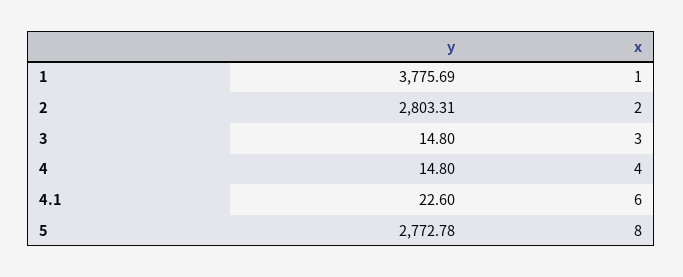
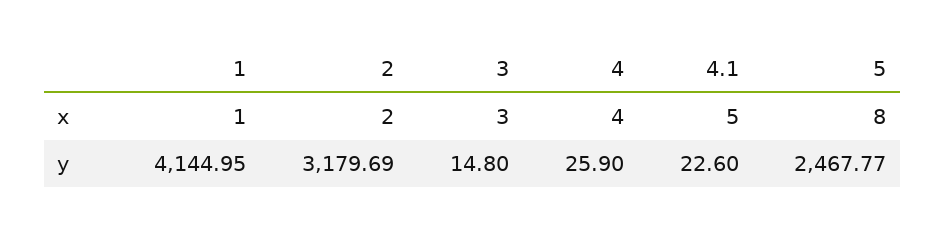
y, 1: 3775.69 -> 4144.95
y, 2: 2803.31 -> 3179.69
y, 4: 14.8 -> 25.9
x, 4.1: 6 -> 5
y, 5: 2772.78 -> 2467.77

